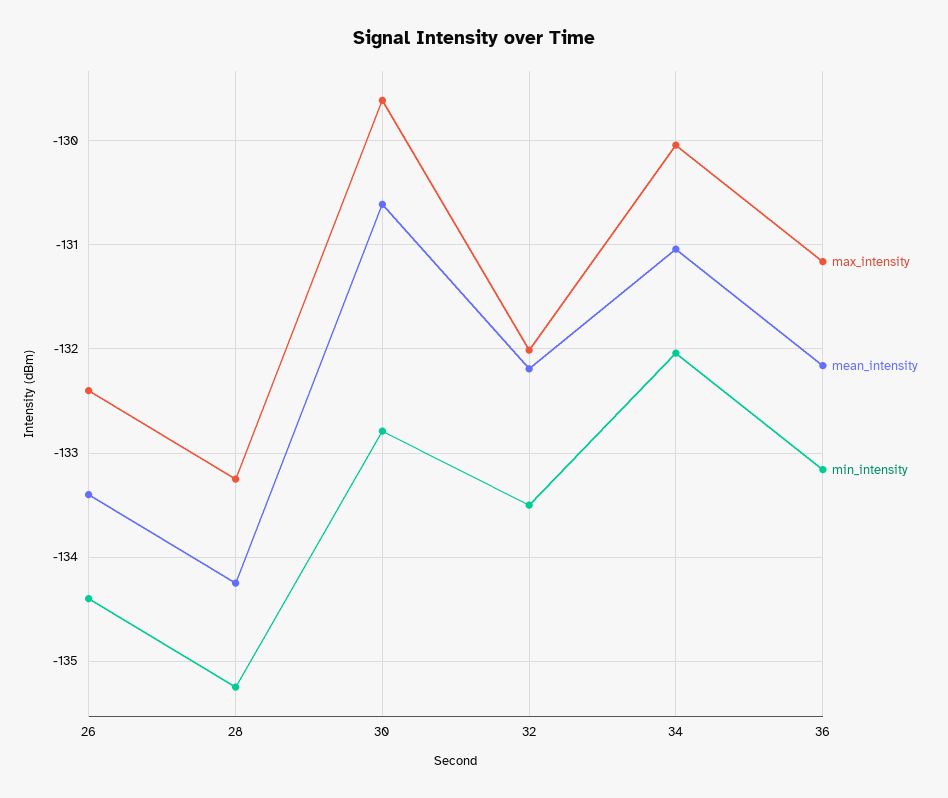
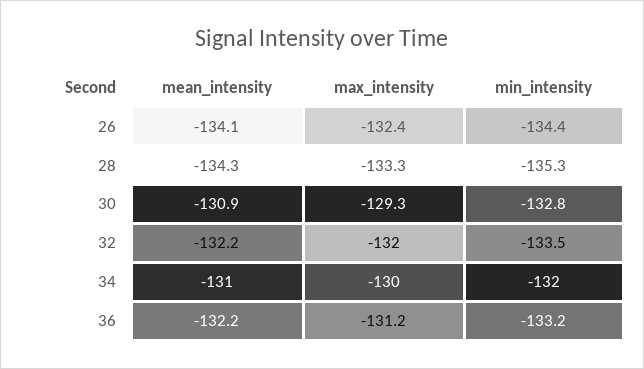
mean_intensity, 26: -133.4 -> -134.1
max_intensity, 30: -129.6 -> -129.3
mean_intensity, 30: -130.6 -> -130.9

